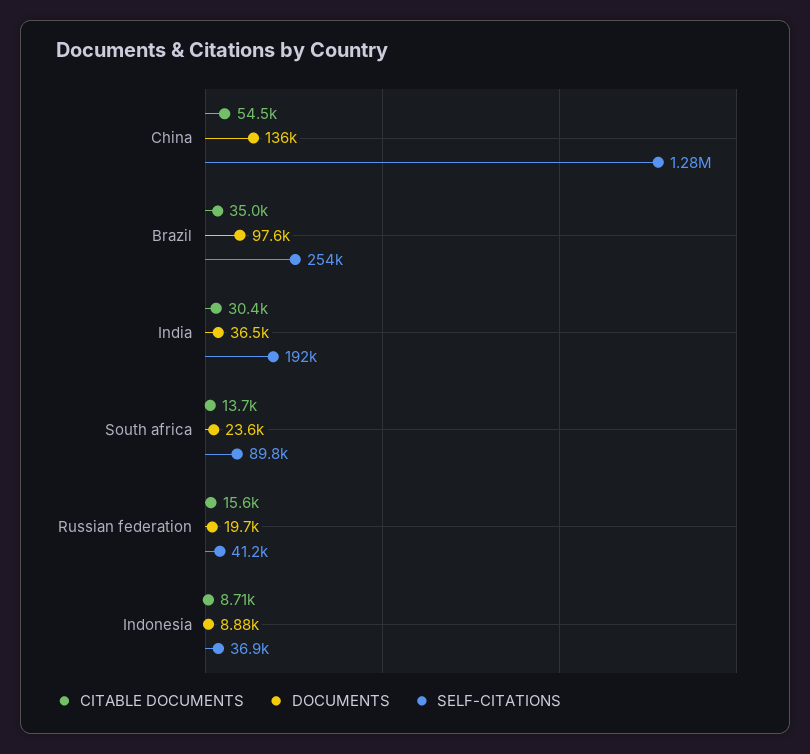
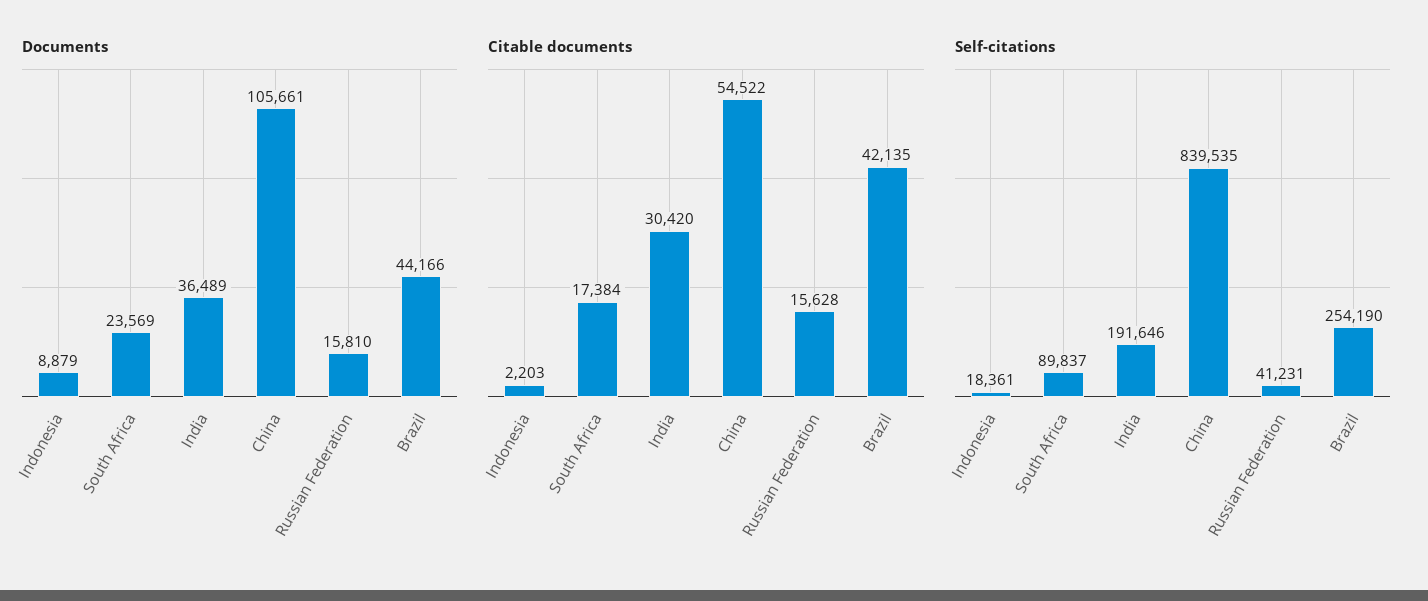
DOCUMENTS, China: 136000 -> 105661
SELF-CITATIONS, China: 1280000 -> 839535
CITABLE DOCUMENTS, Brazil: 35000 -> 42135
DOCUMENTS, Brazil: 97600 -> 44166
CITABLE DOCUMENTS, South africa: 13700 -> 17384
DOCUMENTS, Russian federation: 19700 -> 15810
CITABLE DOCUMENTS, Indonesia: 8710 -> 2203
SELF-CITATIONS, Indonesia: 36900 -> 18361

